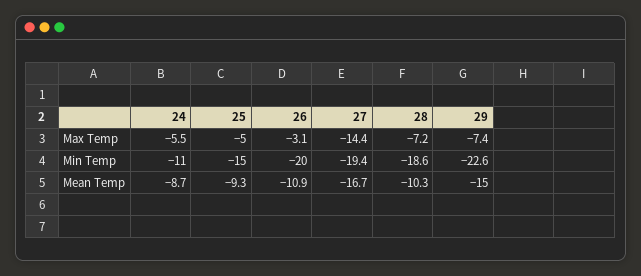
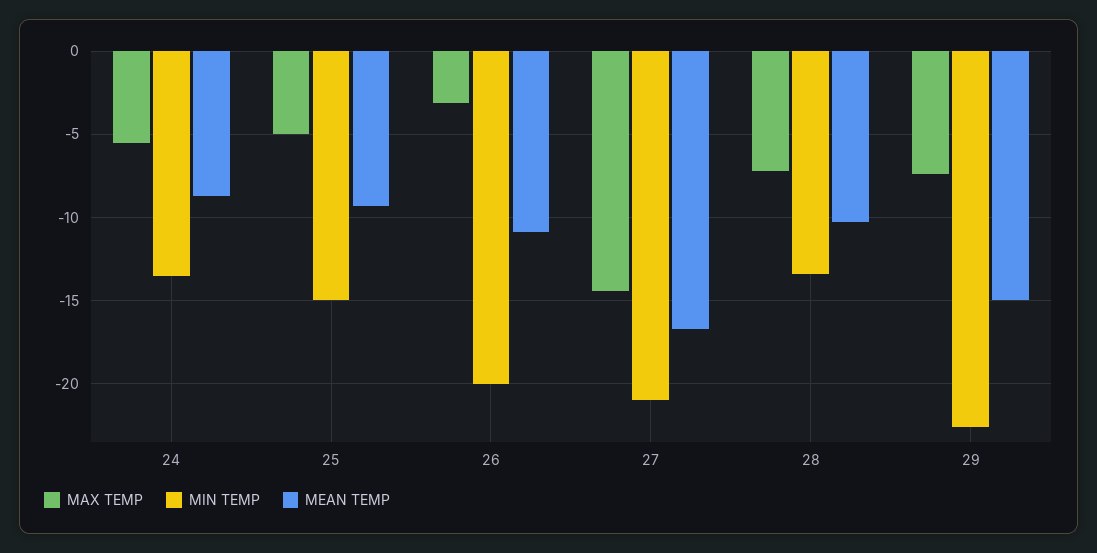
Min Temp, 24: -11 -> -13.5
Min Temp, 27: -19.4 -> -21
Min Temp, 28: -18.6 -> -13.5

